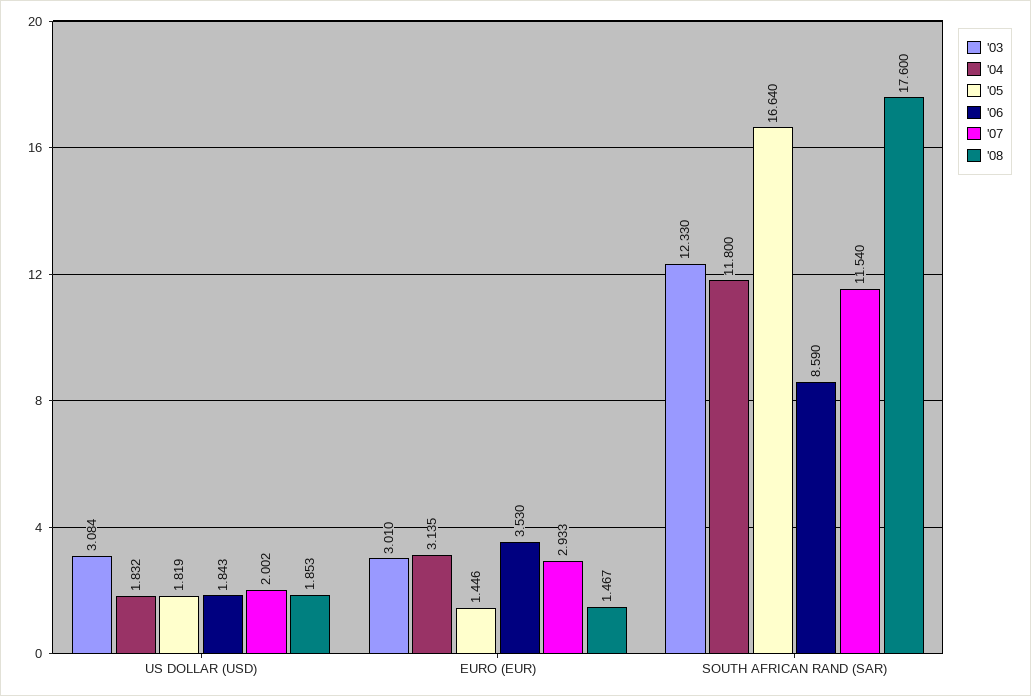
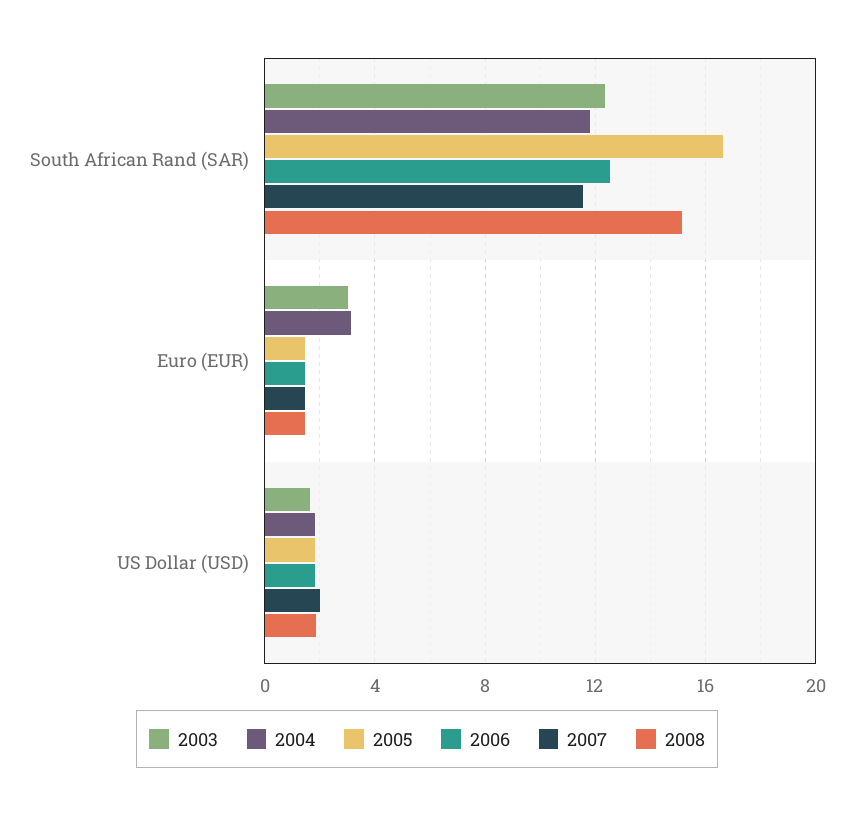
'03, US DOLLAR (USD): 3.084 -> 1.5
'06, EURO (EUR): 3.53 -> 1.5
'07, EURO (EUR): 2.933 -> 1.5
'06, SOUTH AFRICAN RAND (SAR): 8.59 -> 12.5
'08, SOUTH AFRICAN RAND (SAR): 17.6 -> 15

